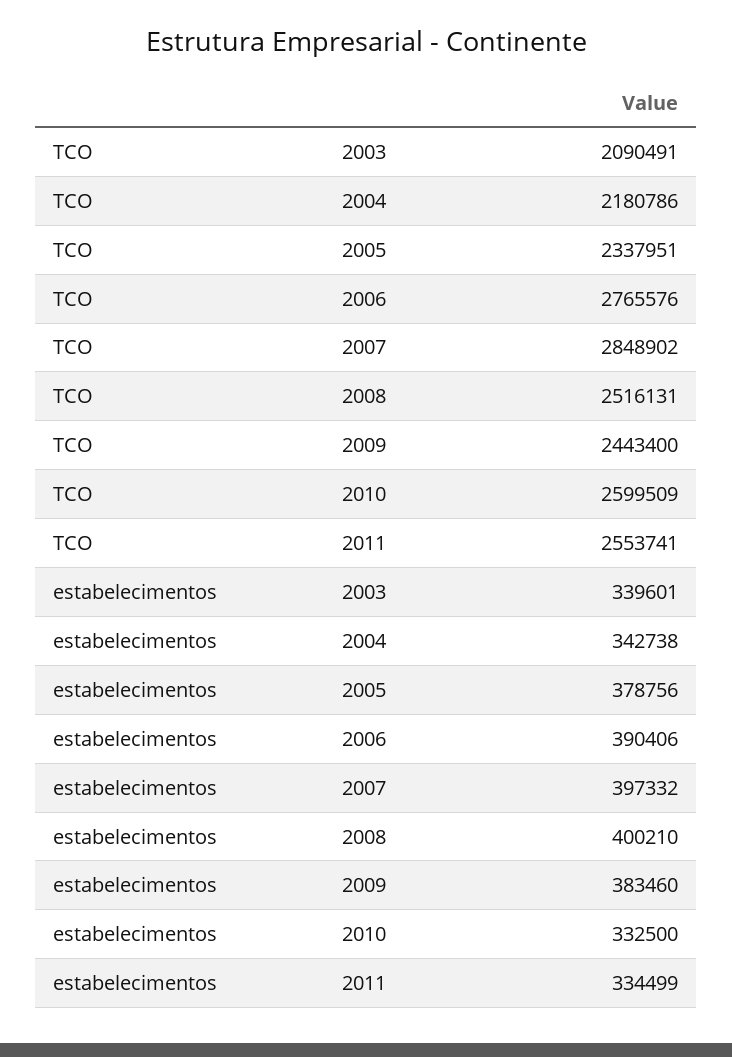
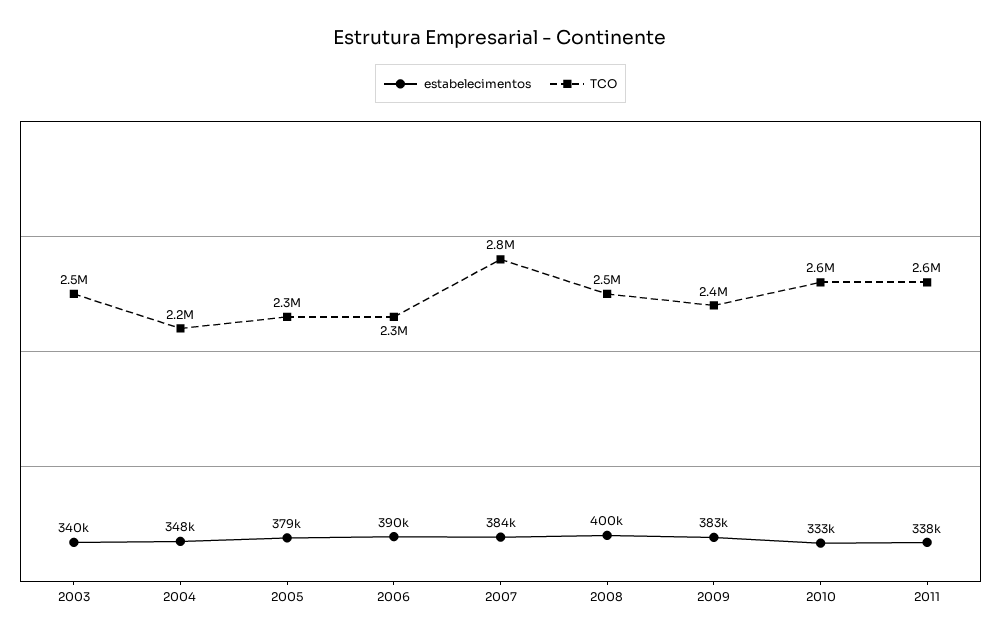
TCO, 2003: 2090491 -> 2500000
TCO, 2006: 2765576 -> 2300000
estabelecimentos, 2004: 342738 -> 348000
estabelecimentos, 2007: 397332 -> 384000
estabelecimentos, 2011: 334499 -> 338000

